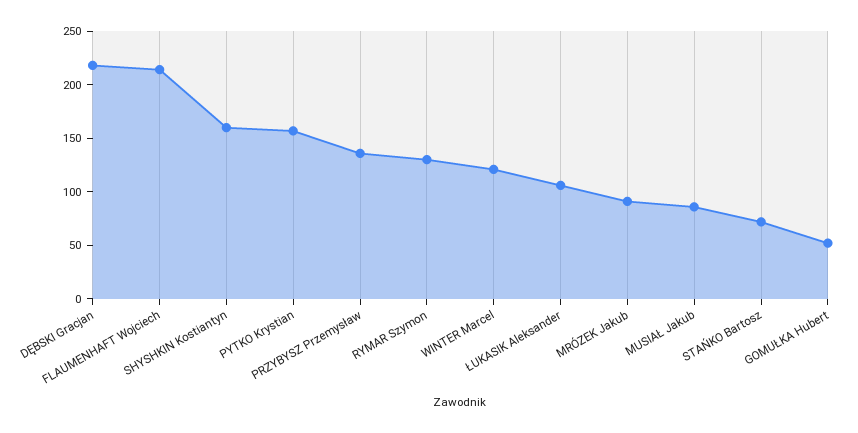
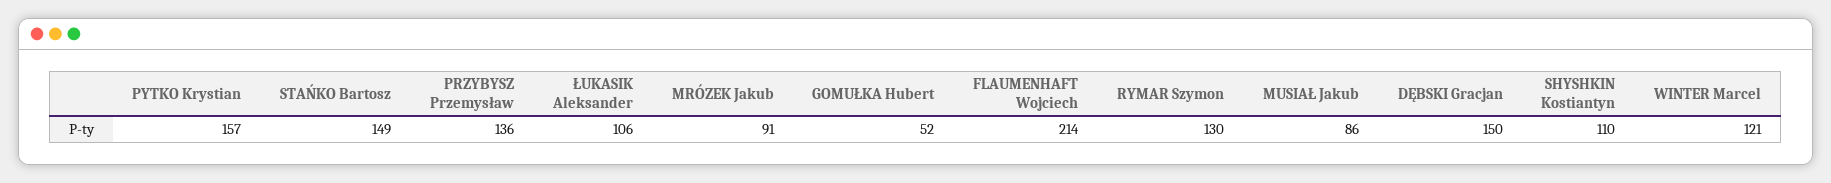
DĘBSKI Gracjan: 220 -> 150
SHYSHKIN Kostiantyn: 160 -> 110
STAŃKO Bartosz: 70 -> 149

